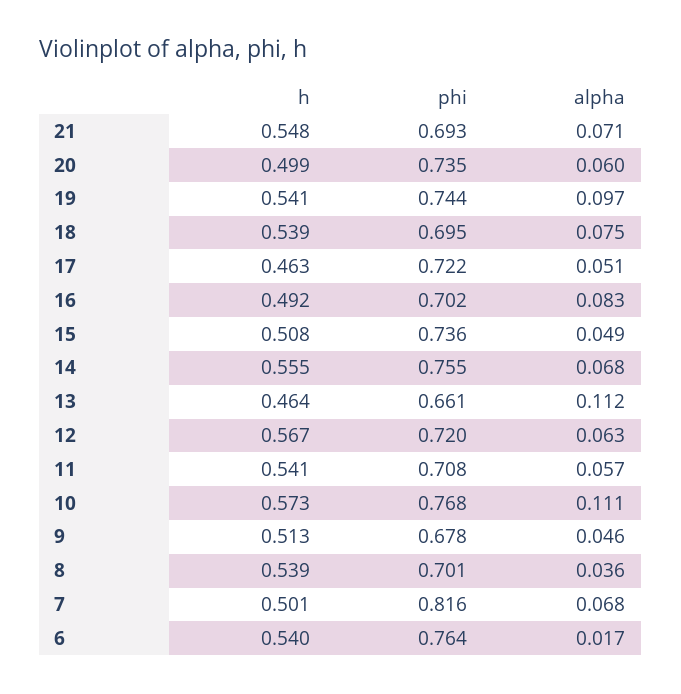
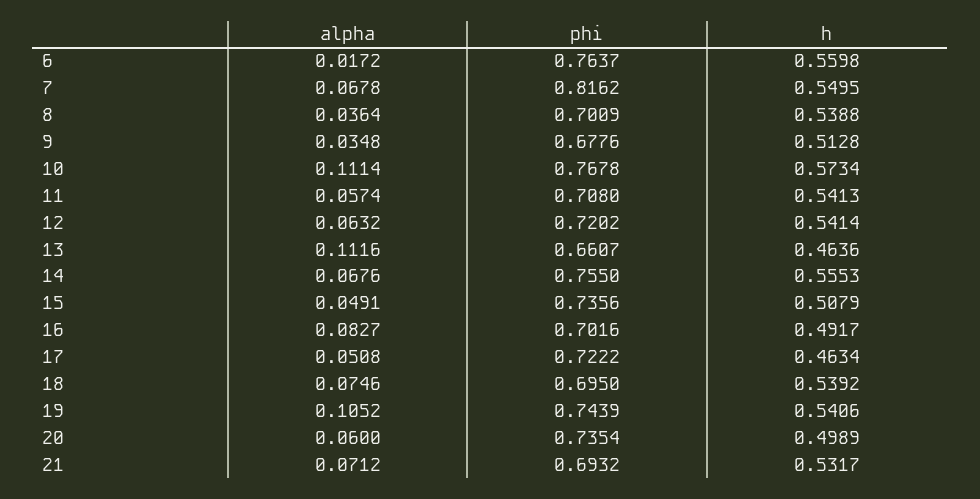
h, 21: 0.548 -> 0.5317
alpha, 19: 0.097 -> 0.1052
h, 12: 0.567 -> 0.5414
alpha, 9: 0.046 -> 0.0348
h, 7: 0.501 -> 0.5495
h, 6: 0.54 -> 0.5598

